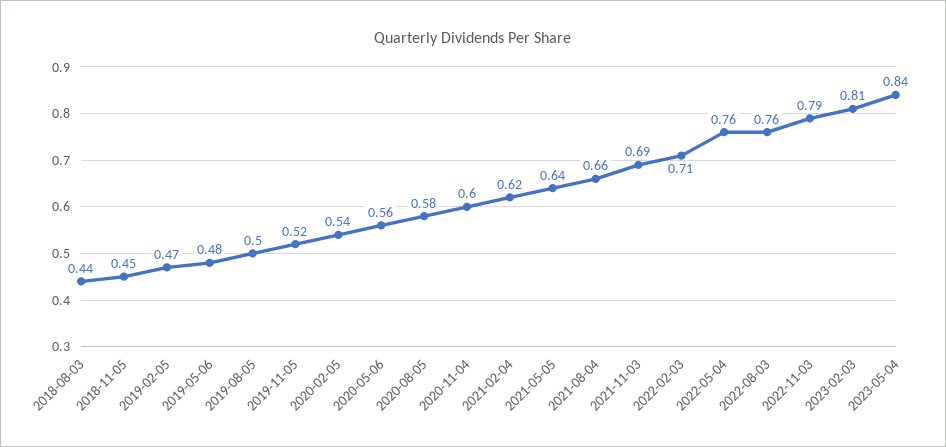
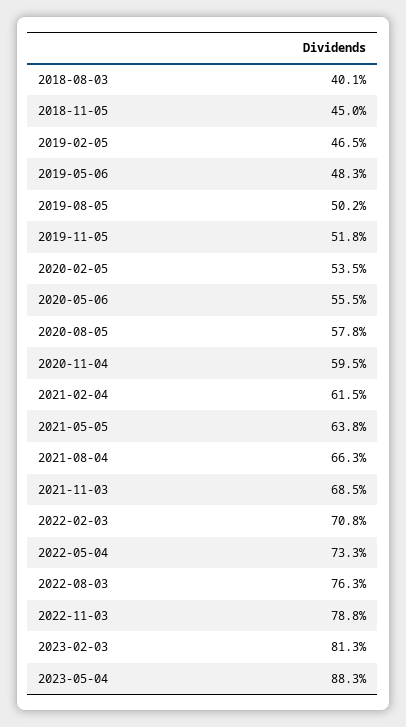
2018-08-03: 0.44 -> 0.401
2022-05-04: 0.76 -> 0.733
2023-05-04: 0.84 -> 0.883

